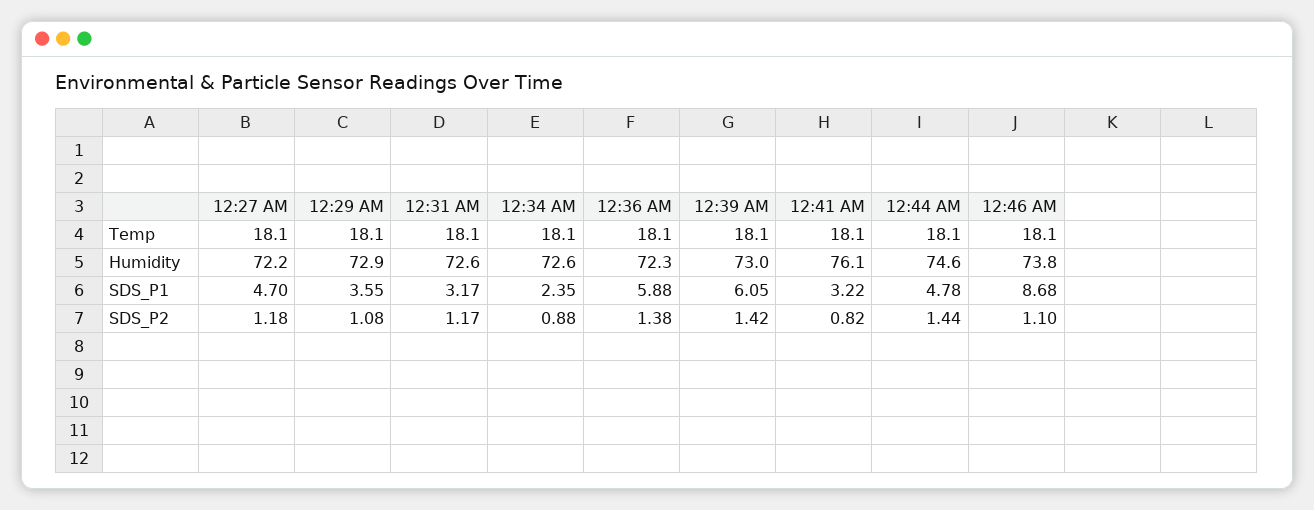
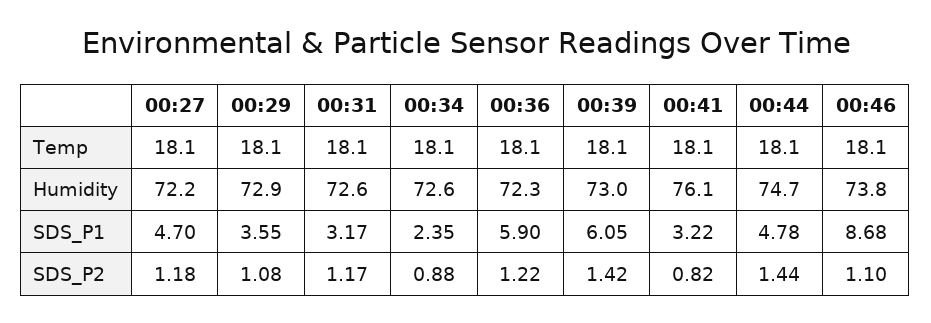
12:44 AM, Humidity: 74.6 -> 74.7
12:36 AM, SDS_P1: 5.88 -> 5.9
12:36 AM, SDS_P2: 1.38 -> 1.22

